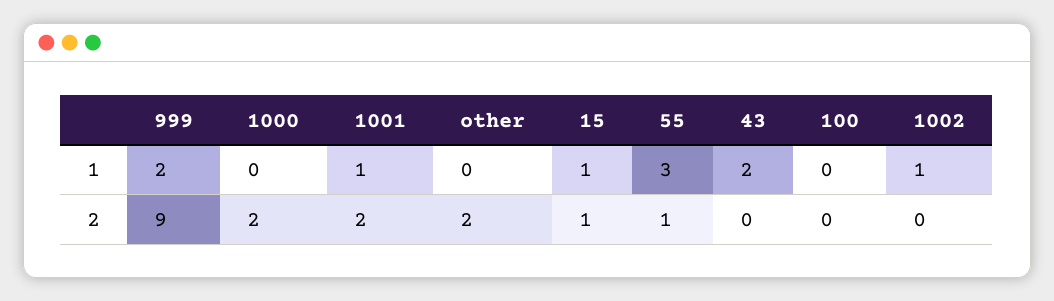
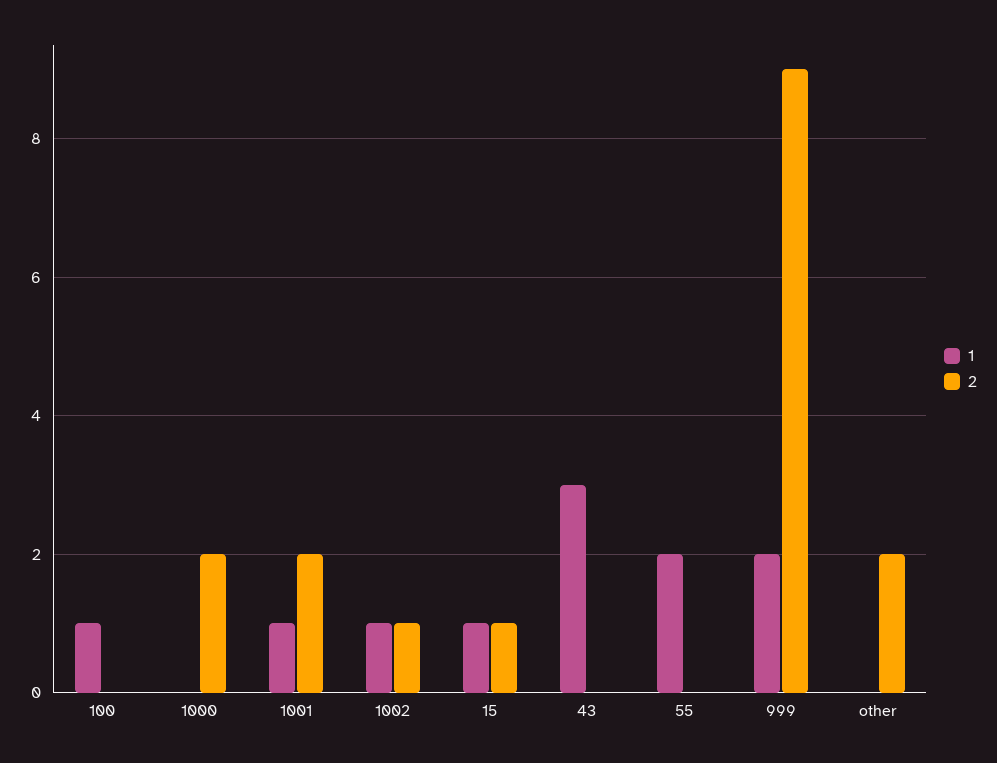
1, 55: 3 -> 2
1, 43: 2 -> 3
1, 100: 0 -> 1
2, 55: 1 -> 0
2, 1002: 0 -> 1

